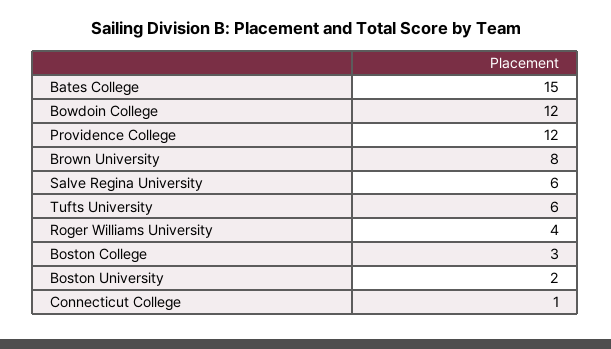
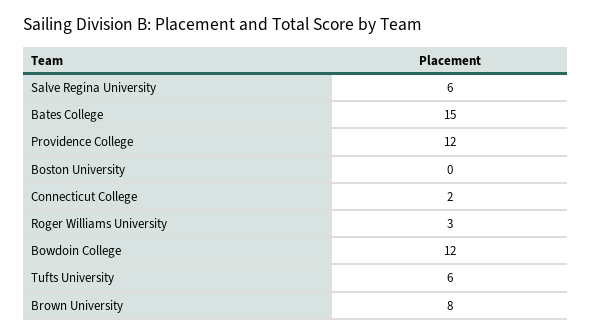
Roger Williams University: 4 -> 3
Boston College: 3 -> none
Boston University: 2 -> 0
Connecticut College: 1 -> 2

